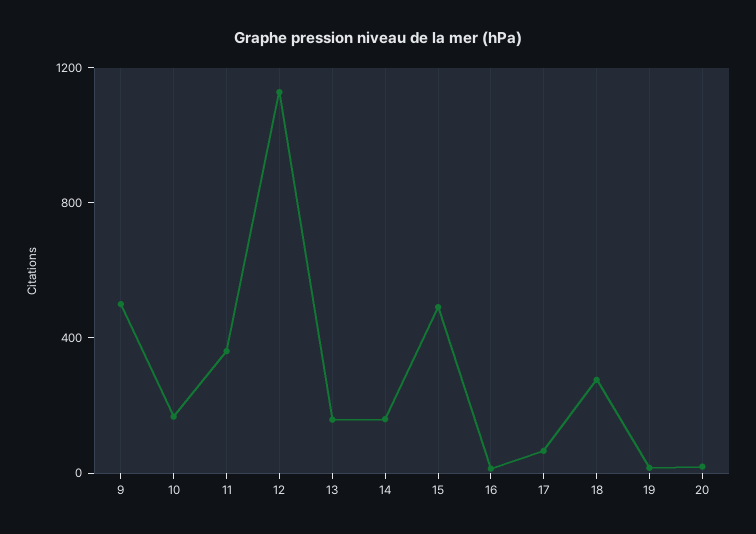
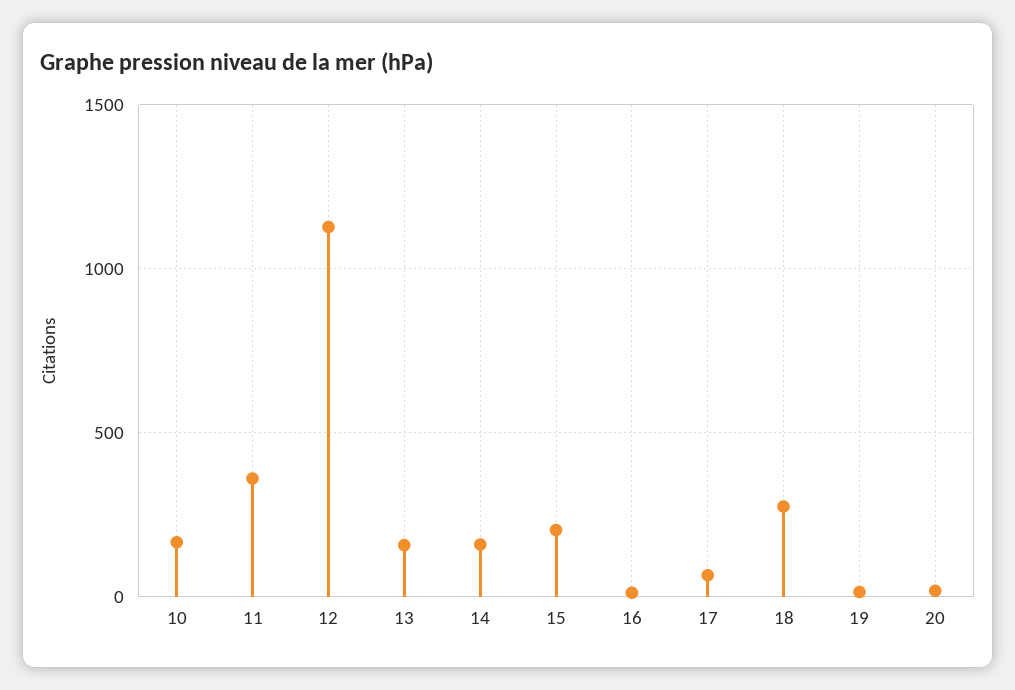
9: 500 -> none
15: 500 -> 200

